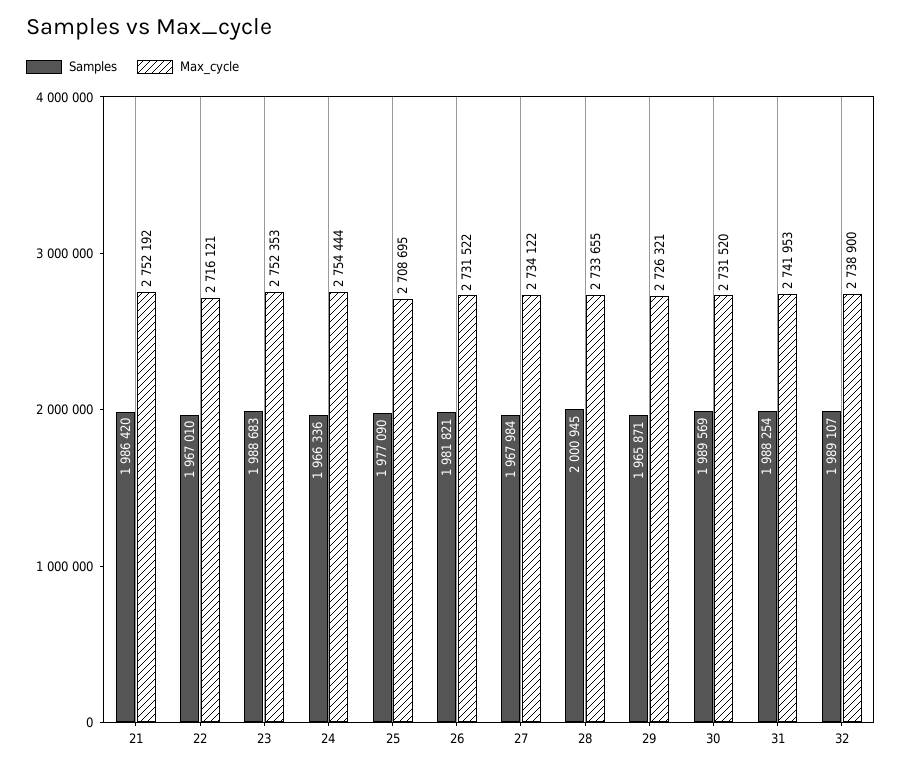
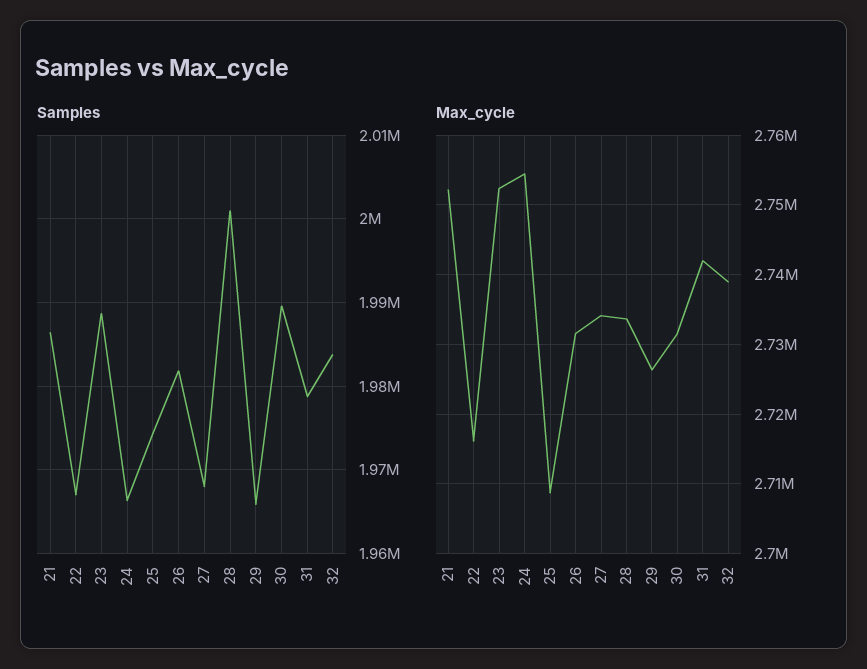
Samples, 25: 1977090 -> 1974000
Samples, 31: 1988254 -> 1979000
Samples, 32: 1989107 -> 1984000

